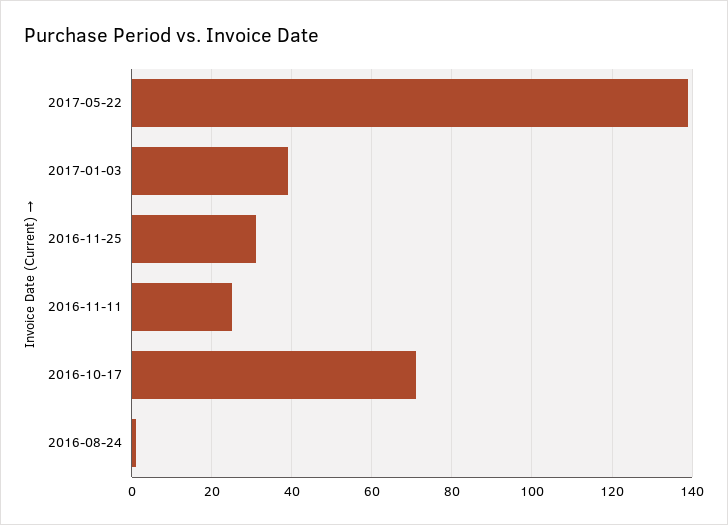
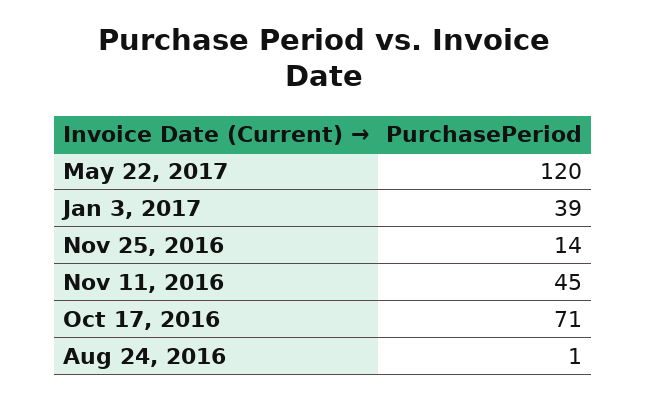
2017-05-22: 140 -> 120
2016-11-25: 30 -> 14
2016-11-11: 25 -> 45

